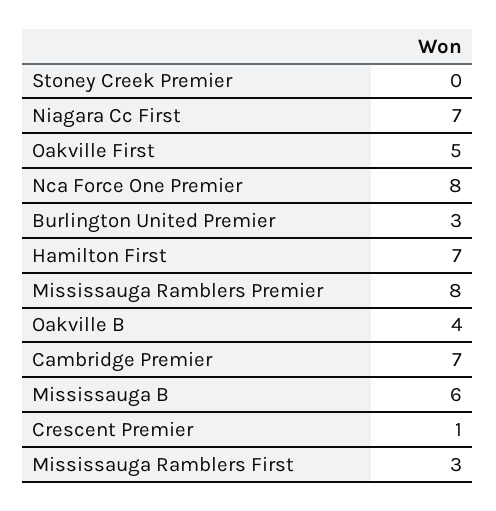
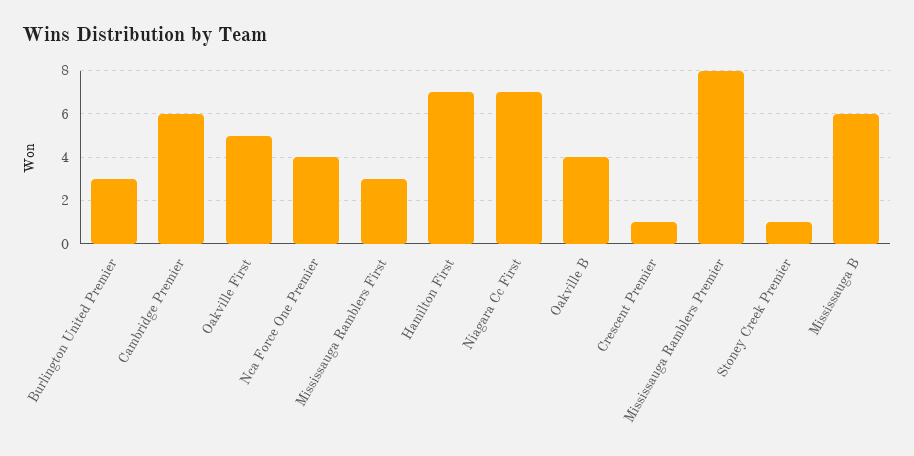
Stoney Creek Premier: 0 -> 1
Nca Force One Premier: 8 -> 4
Cambridge Premier: 7 -> 6

